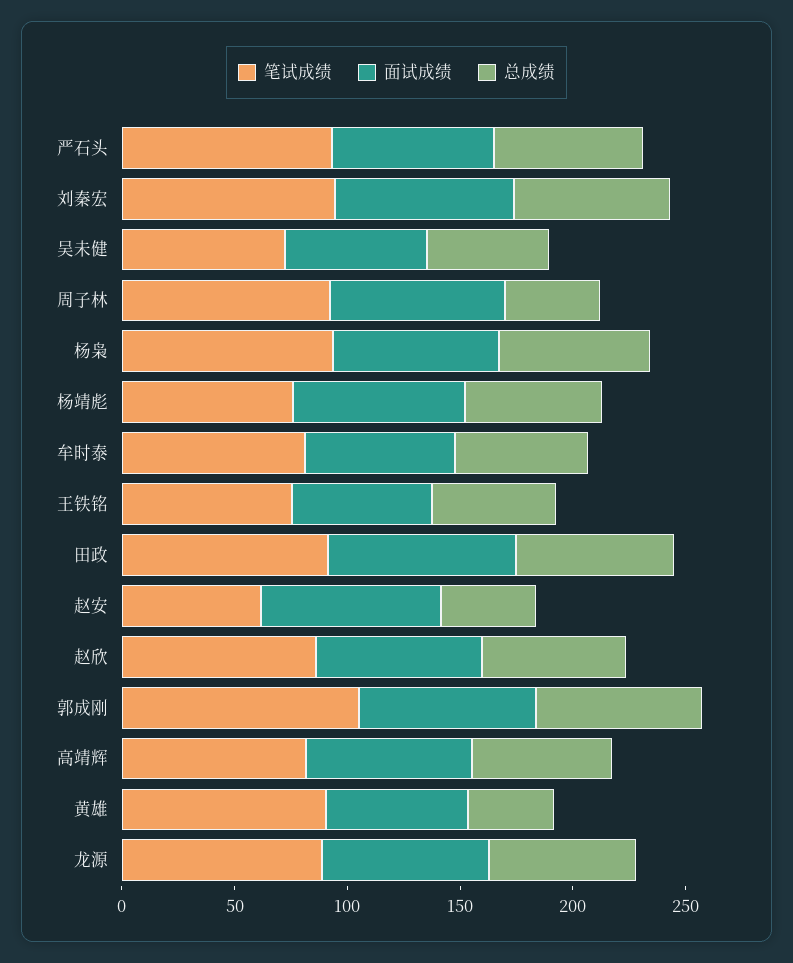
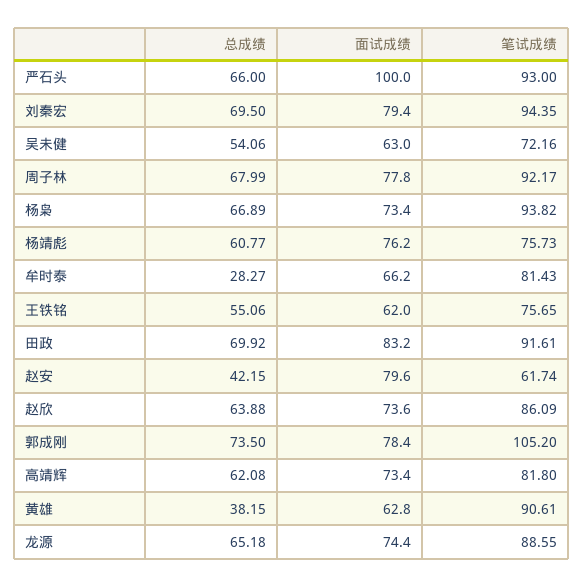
面试成绩, 严石头: 70 -> 100
总成绩, 周子林: 40 -> 67.99
总成绩, 牟时泰: 60 -> 28.27

